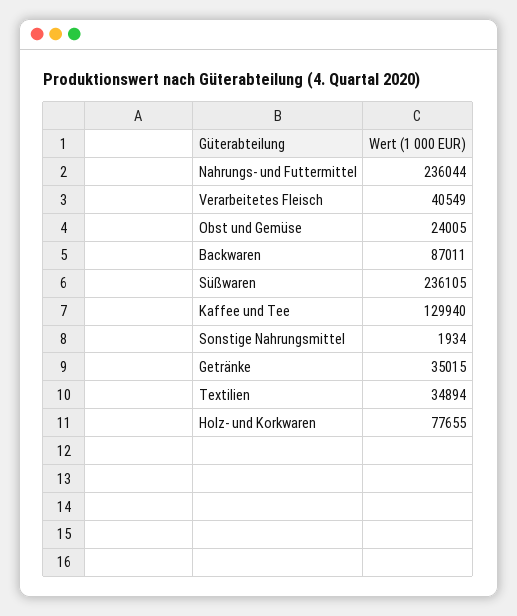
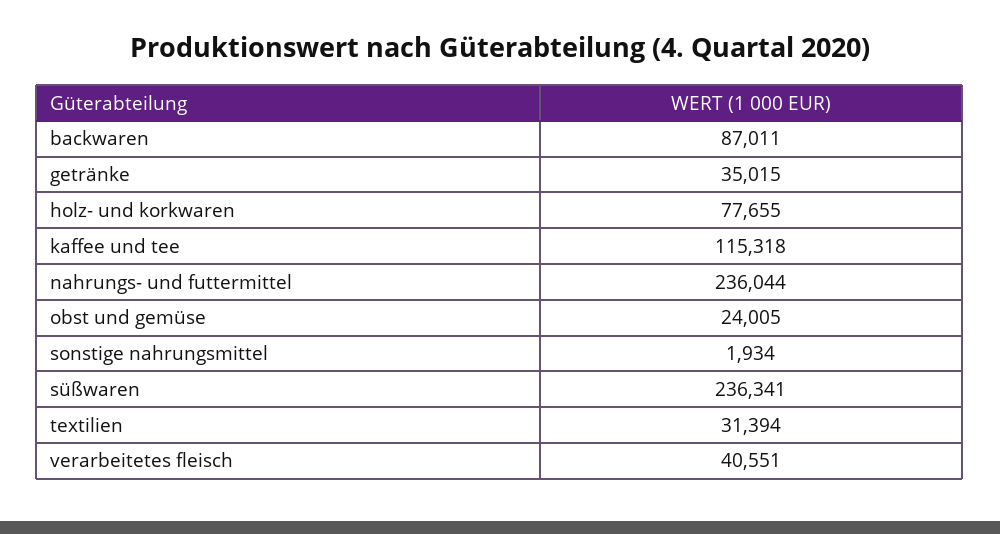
Verarbeitetes Fleisch: 40549 -> 40551
Süßwaren: 236105 -> 236341
Kaffee und Tee: 129940 -> 115318
Textilien: 34894 -> 31394

